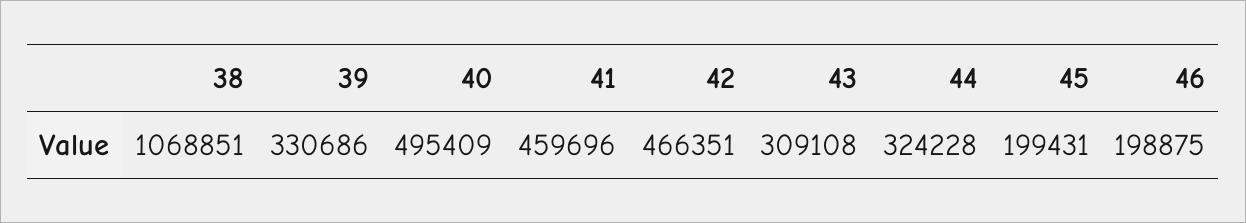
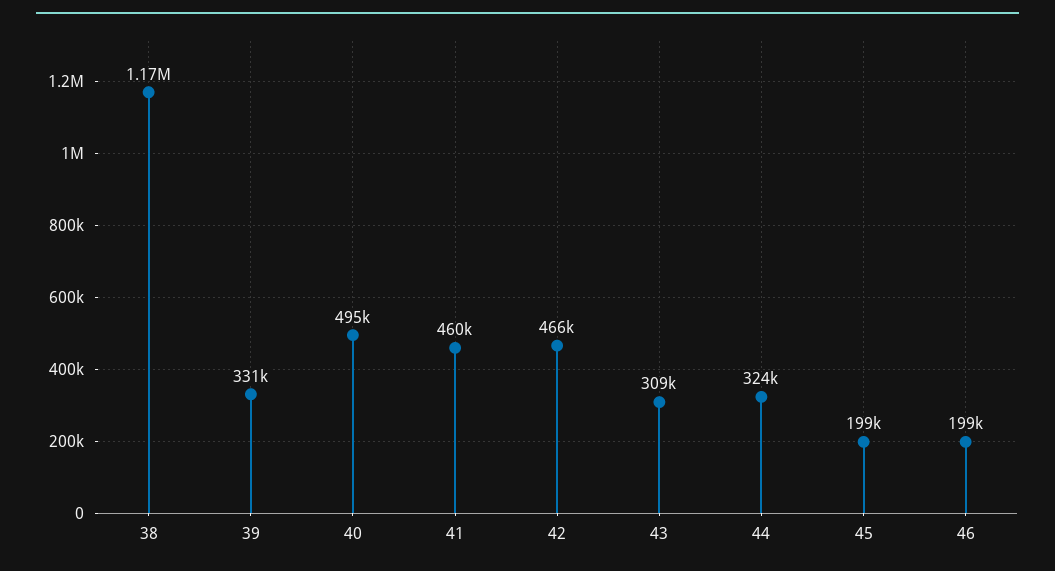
38: 1068851 -> 1170000

